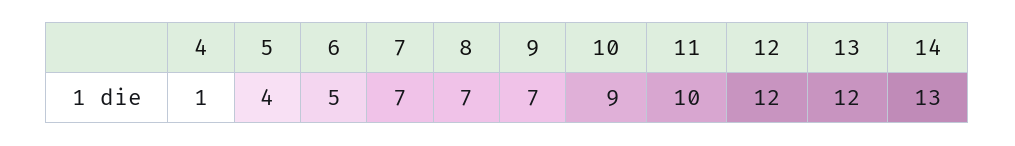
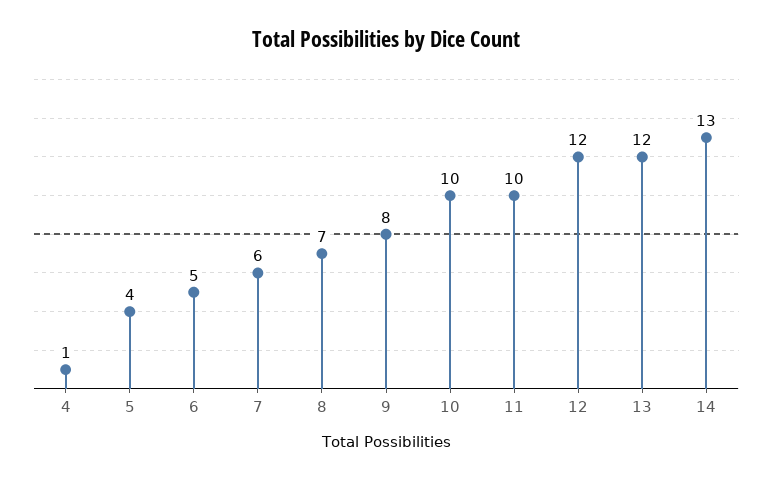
7: 7 -> 6
9: 7 -> 8
10: 9 -> 10

